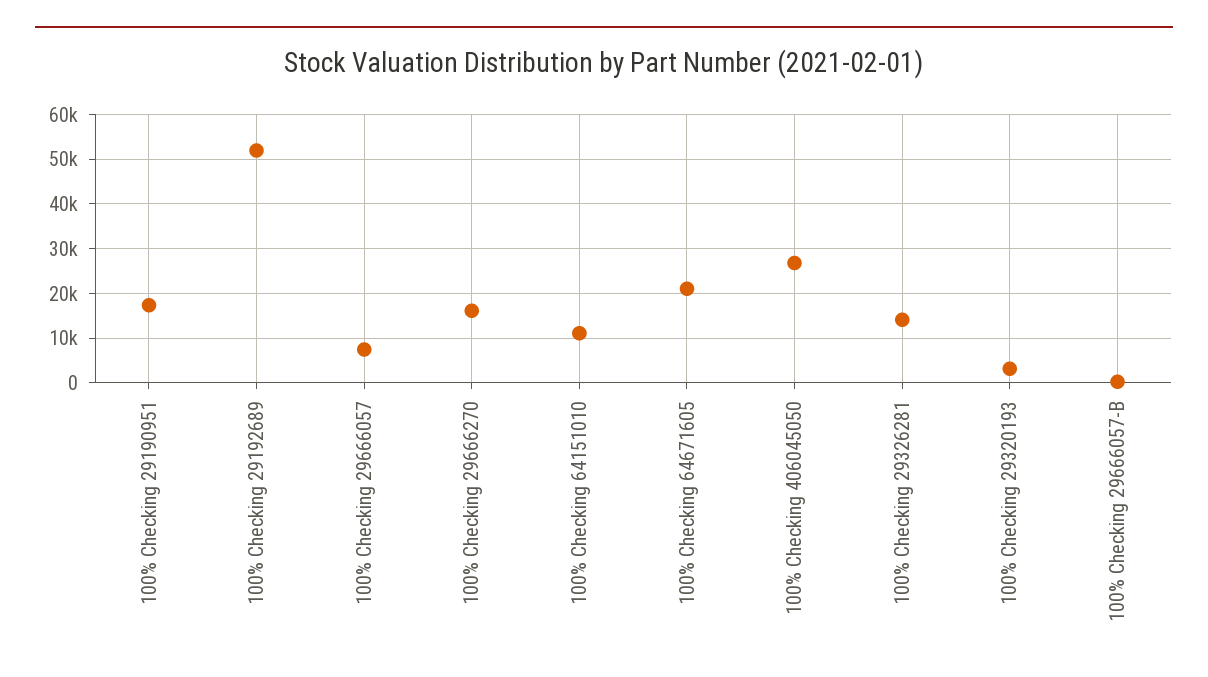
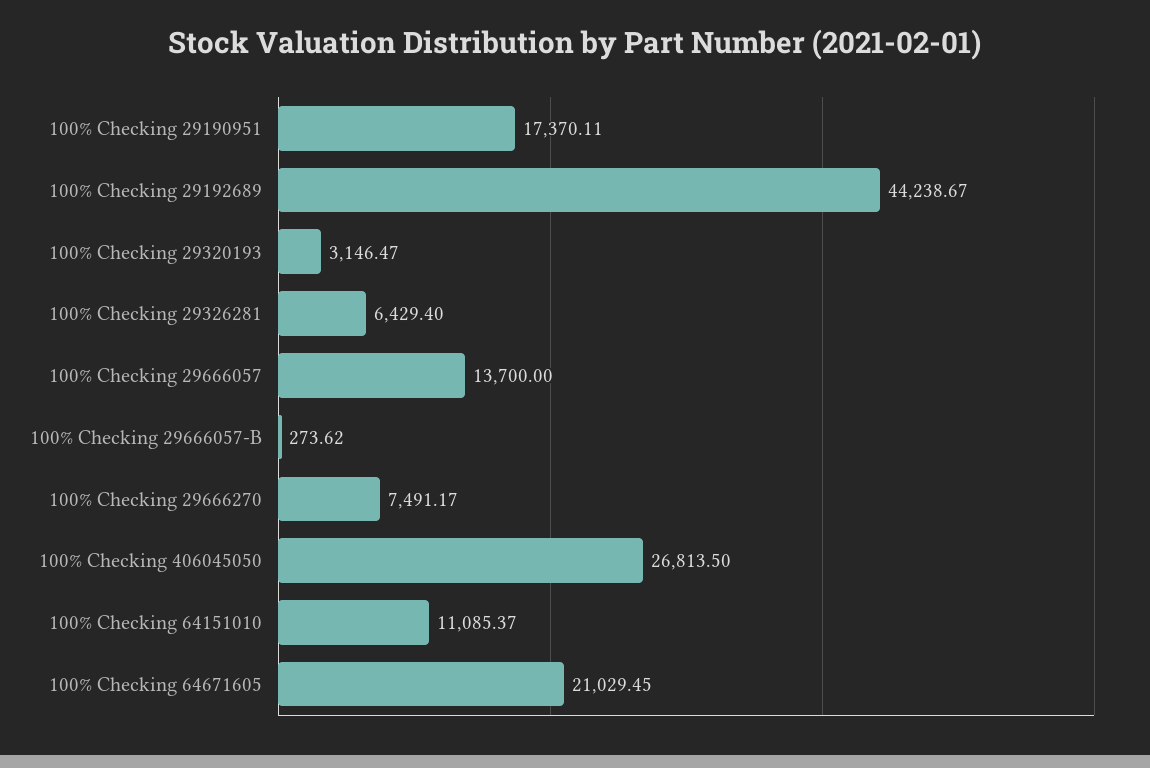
100% Checking 29192689: 52000 -> 44238.67
100% Checking 29666057: 8000 -> 13700
100% Checking 29666270: 16000 -> 7491.17
100% Checking 29326281: 14000 -> 6429.4

